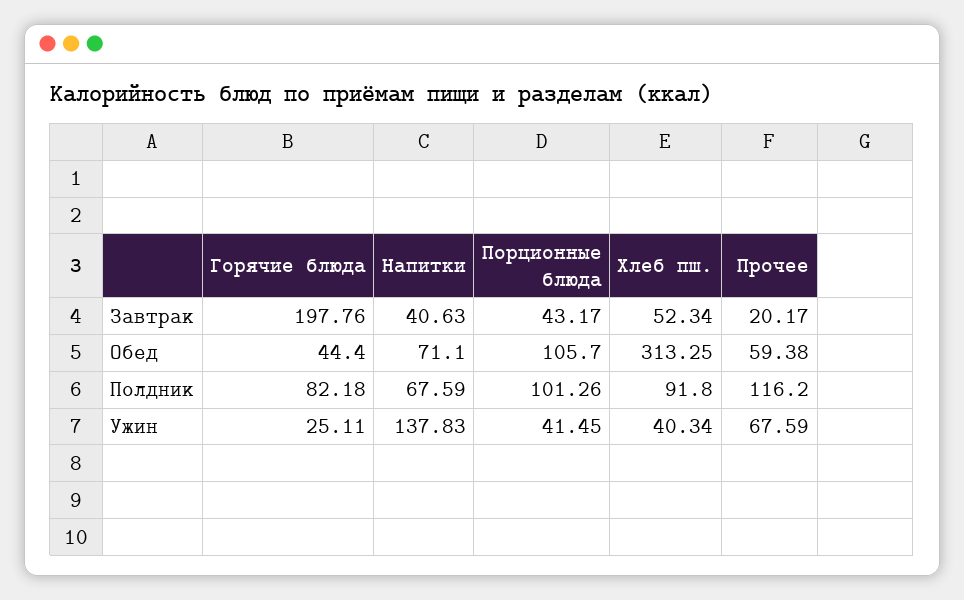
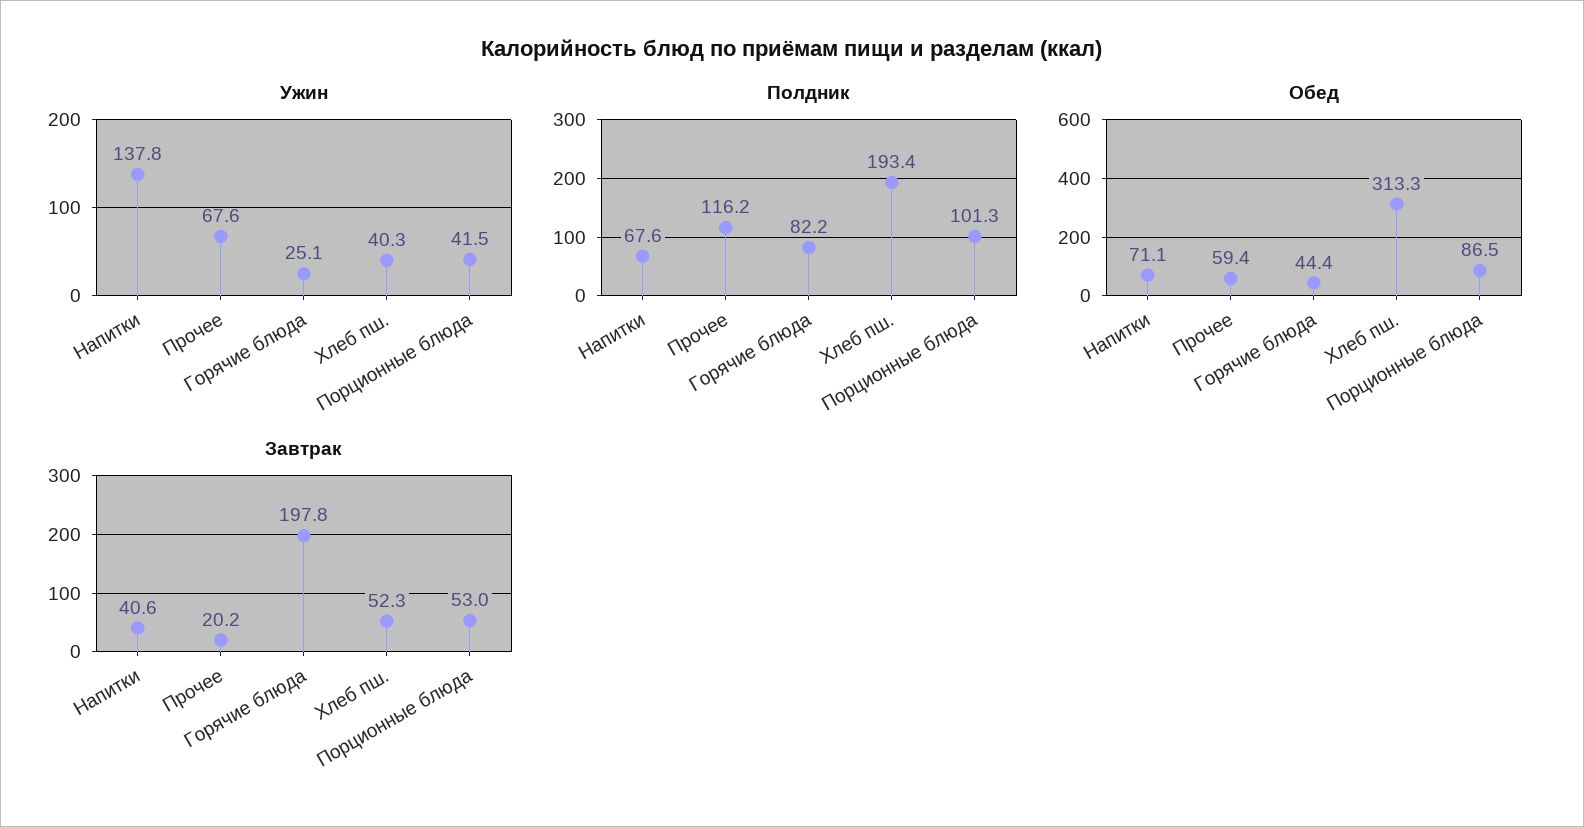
Завтрак, Порционные блюда: 43.17 -> 53
Обед, Порционные блюда: 105.7 -> 86.5
Полдник, Хлеб пш.: 91.8 -> 193.4

